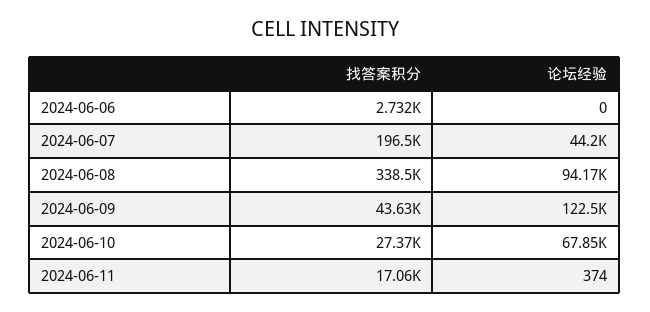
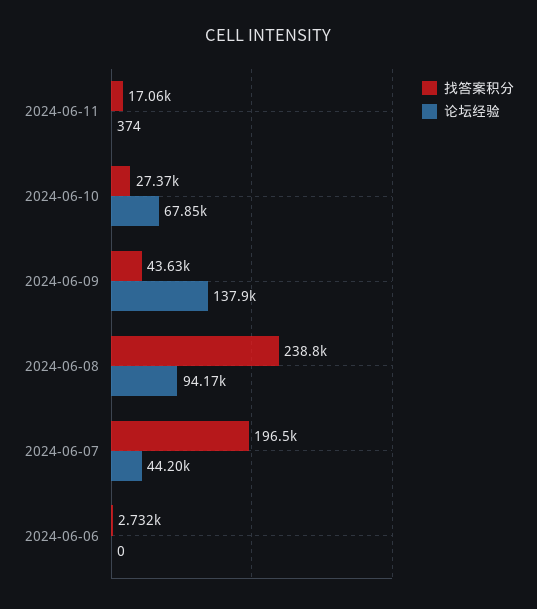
找答案积分, 2024-06-08: 338500 -> 238800
论坛经验, 2024-06-09: 122500 -> 137900

